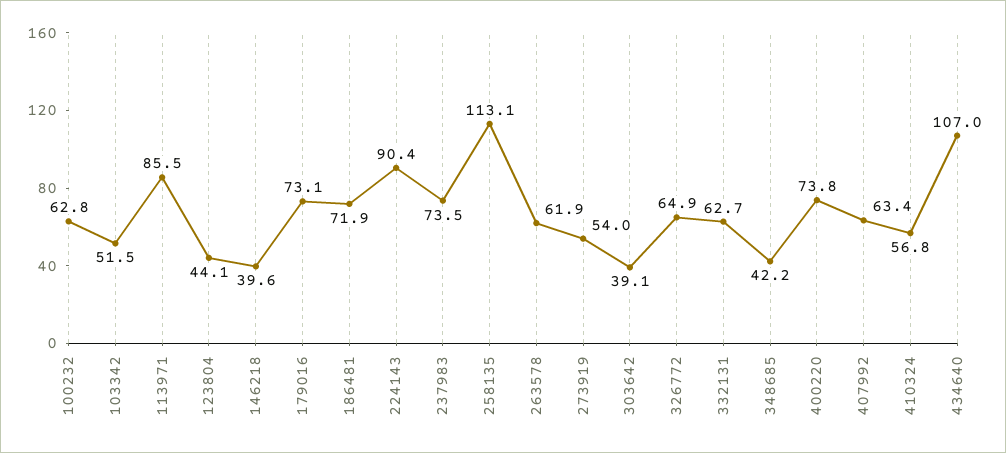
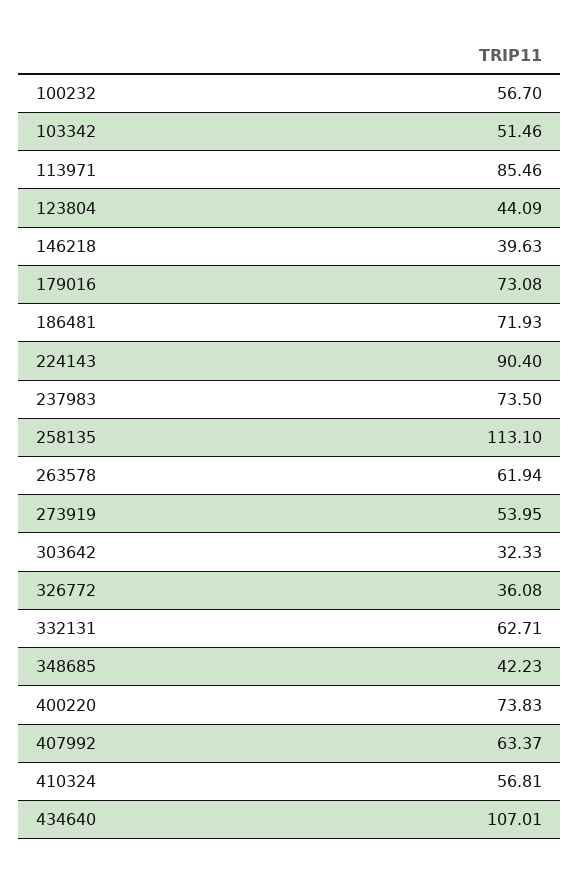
100232: 62.8 -> 56.7
303642: 39.1 -> 32.33
326772: 64.9 -> 36.08

